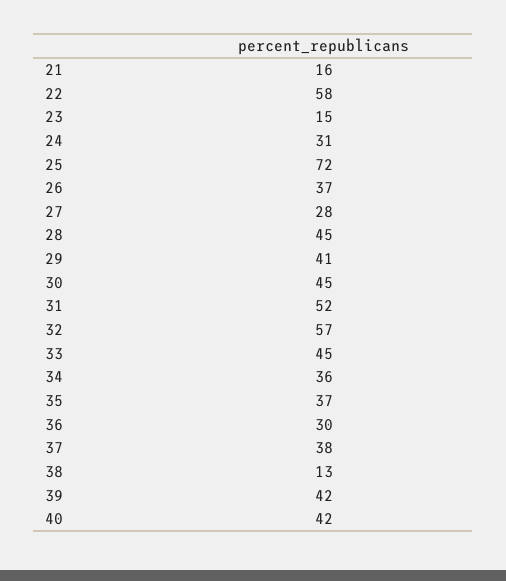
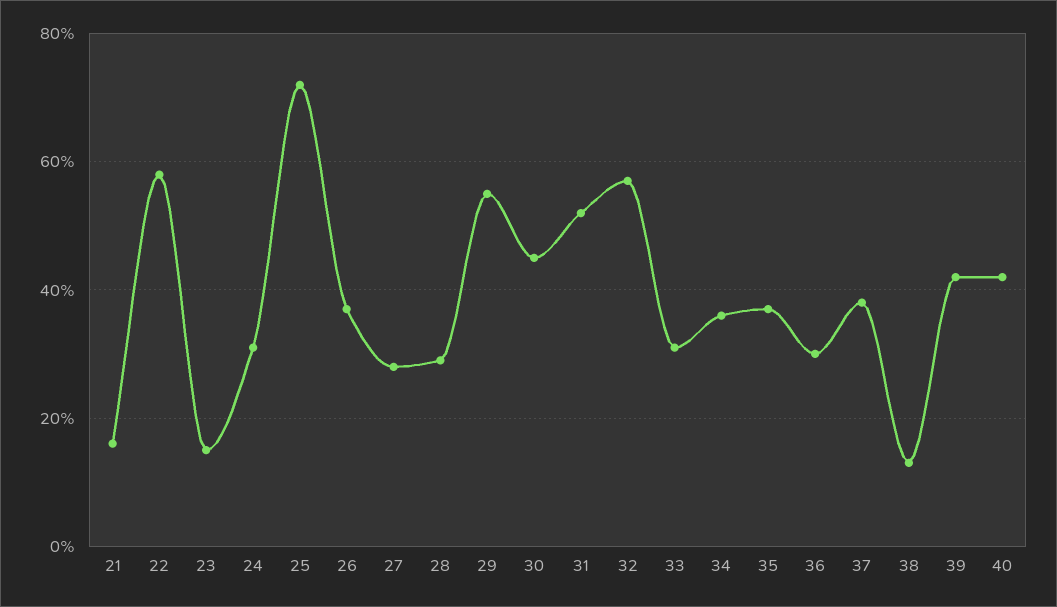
28: 45 -> 30
29: 41 -> 55
33: 45 -> 30

